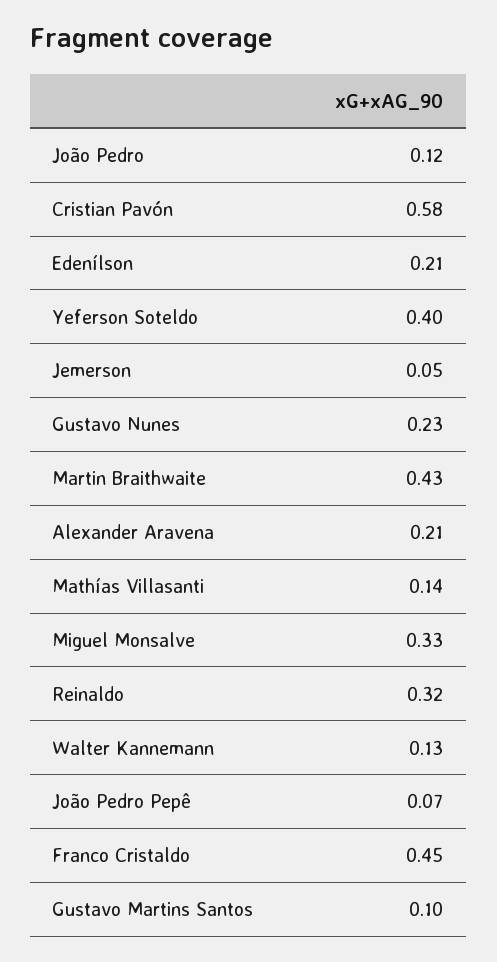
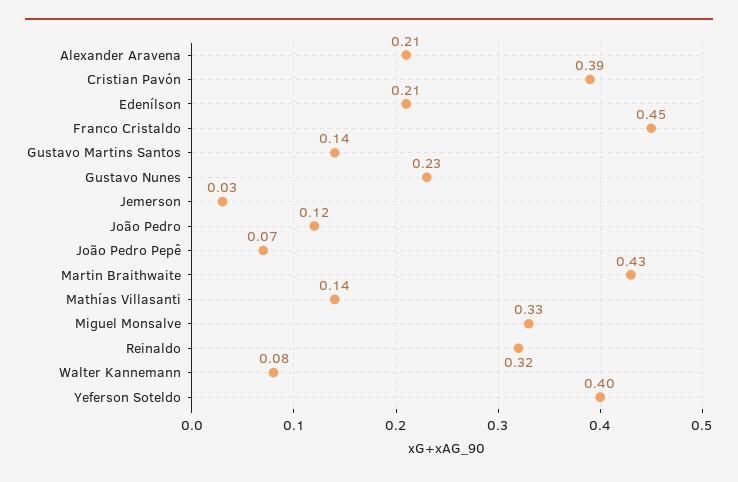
Cristian Pavón: 0.58 -> 0.39
Jemerson: 0.05 -> 0.03
Walter Kannemann: 0.13 -> 0.08
Gustavo Martins Santos: 0.1 -> 0.14

